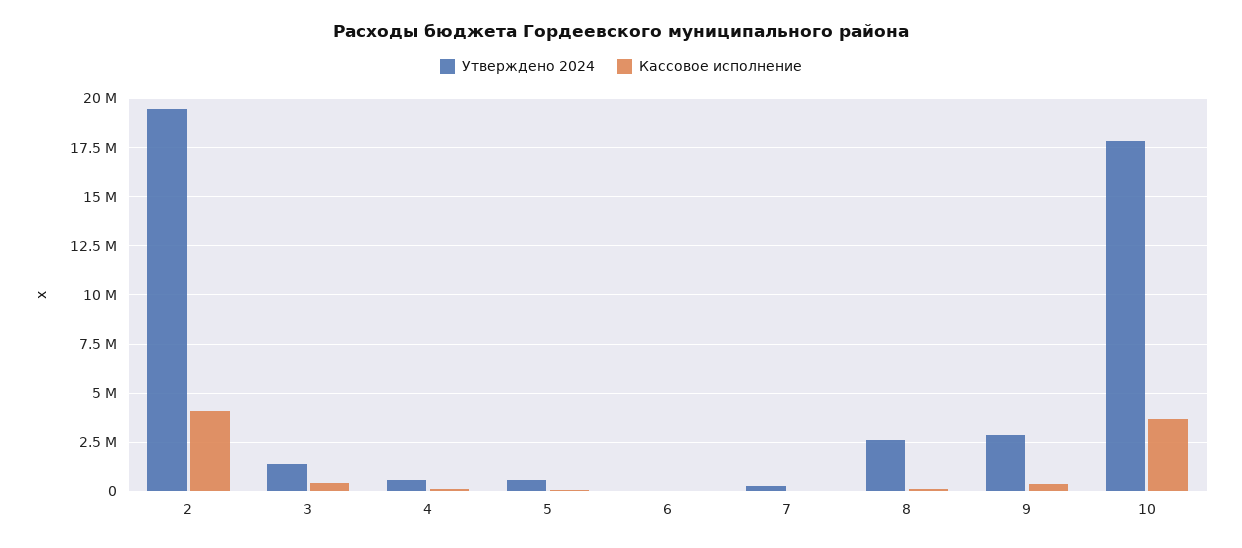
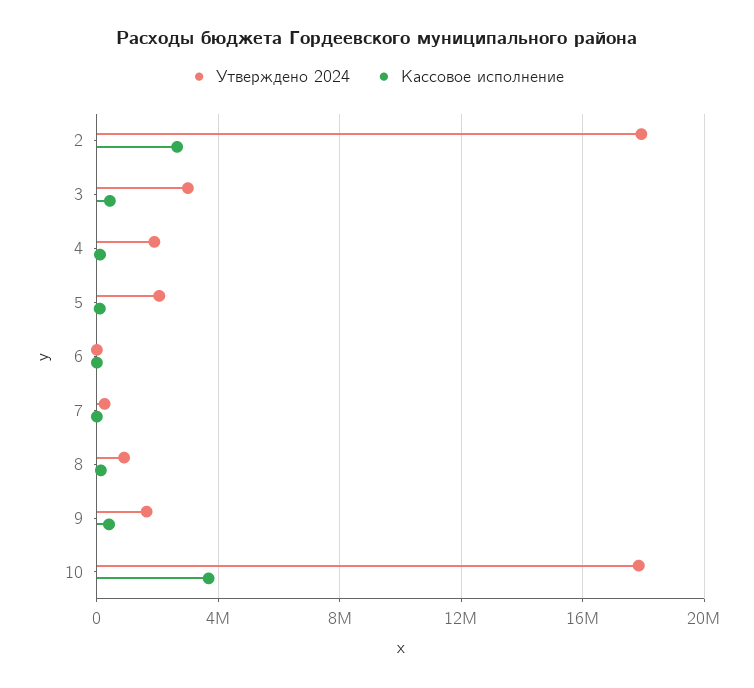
Утверждено 2024, 2: 19500000 -> 18000000
Кассовое исполнение, 2: 4000000 -> 2500000
Утверждено 2024, 3: 1500000 -> 3000000
Утверждено 2024, 4: 500000 -> 2000000
Утверждено 2024, 5: 500000 -> 2000000
Утверждено 2024, 8: 2500000 -> 1000000
Утверждено 2024, 9: 3000000 -> 1500000

